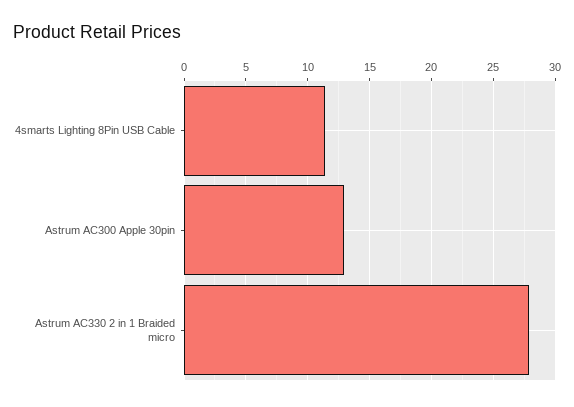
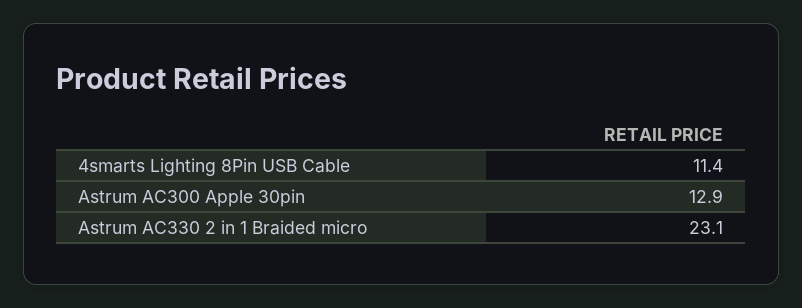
Astrum AC330 2 in 1 Braided micro: 28 -> 23.1

